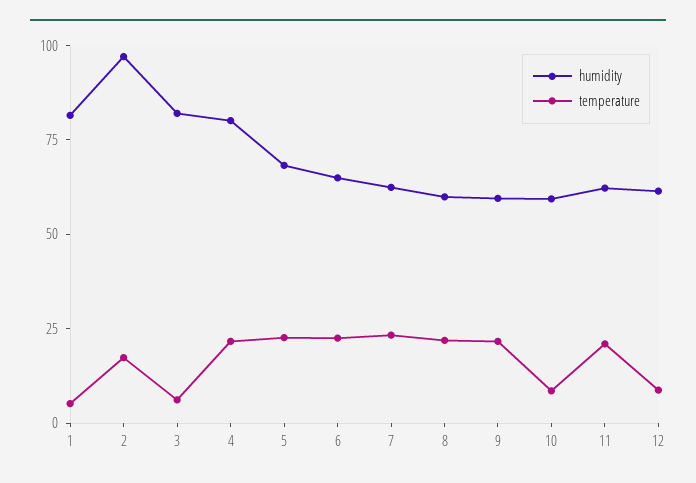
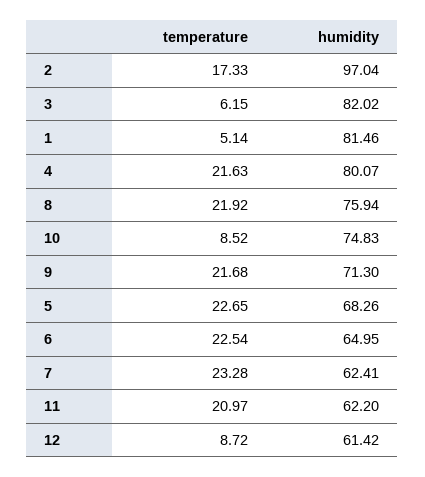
humidity, 8: 60 -> 75.94
humidity, 9: 60 -> 71.3
humidity, 10: 60 -> 74.83

